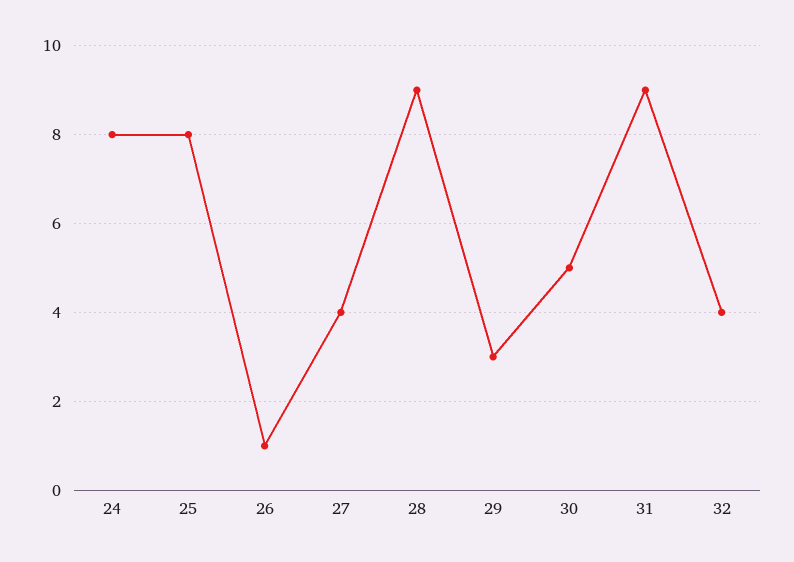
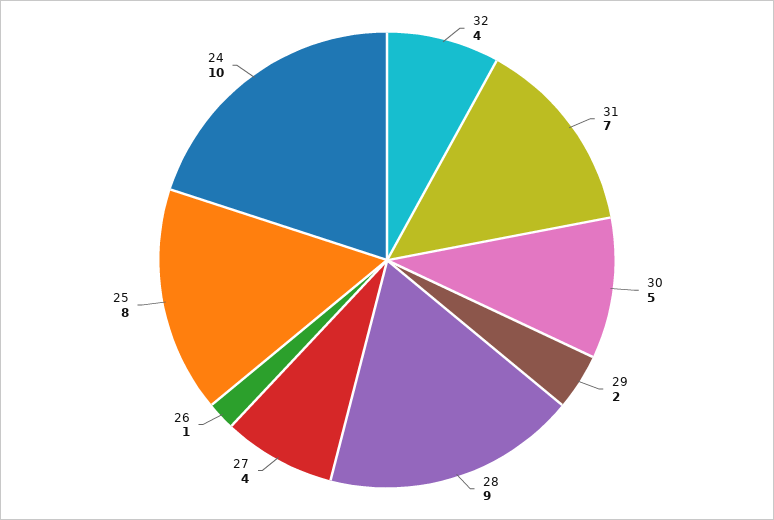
24: 8 -> 10
29: 3 -> 2
31: 9 -> 7

